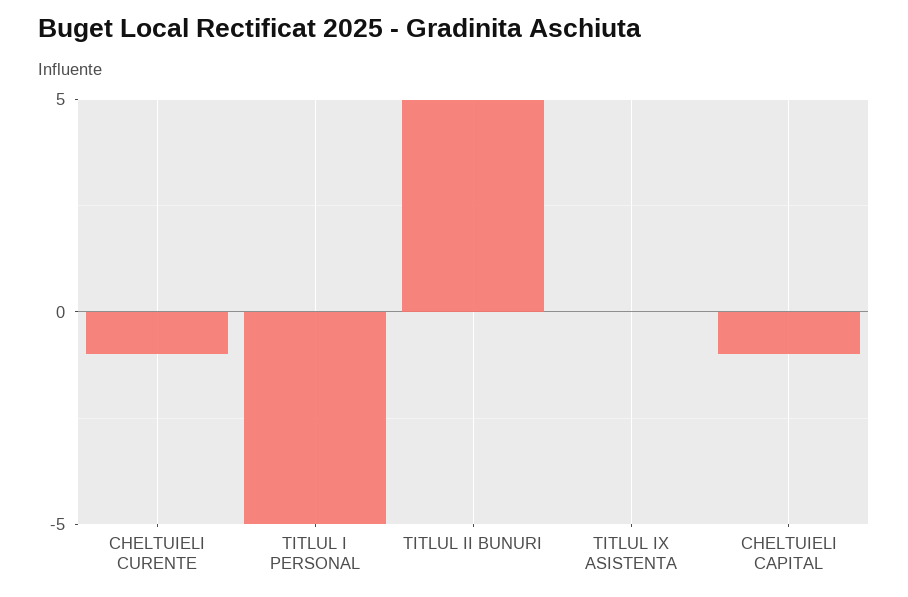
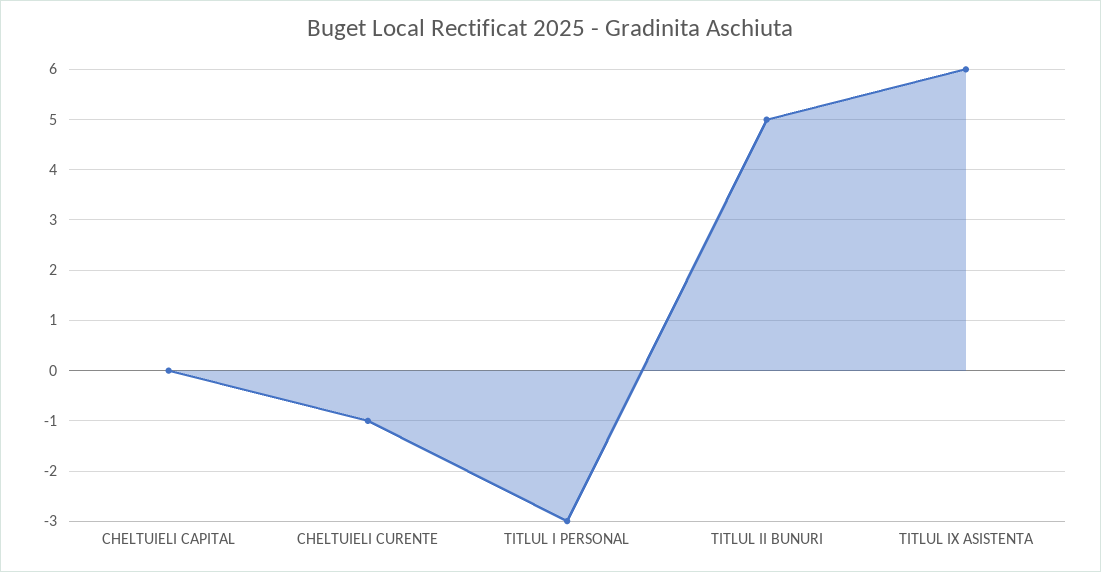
TITLUL I PERSONAL: -5 -> -3
TITLUL IX ASISTENTA: 0 -> 6
CHELTUIELI CAPITAL: -1 -> 0

